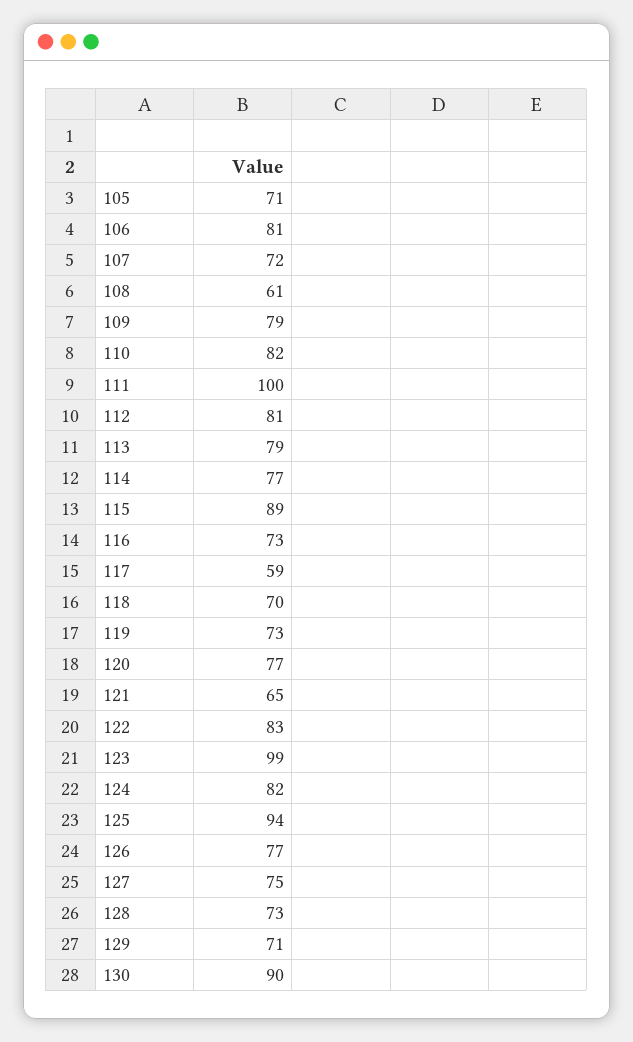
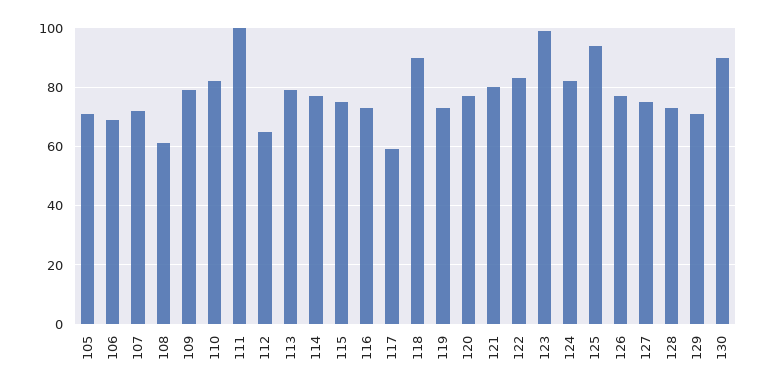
106: 81 -> 70
112: 81 -> 65
115: 89 -> 75
118: 70 -> 90
121: 65 -> 80

